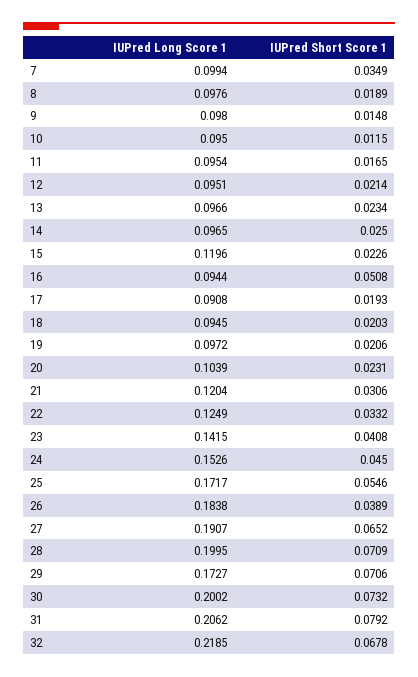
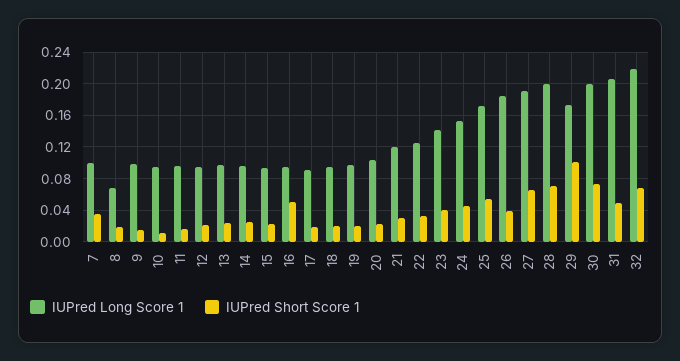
IUPred Long Score 1, 8: 0.0976 -> 0.07
IUPred Long Score 1, 15: 0.1196 -> 0.09
IUPred Short Score 1, 29: 0.0706 -> 0.1
IUPred Short Score 1, 31: 0.0792 -> 0.05

